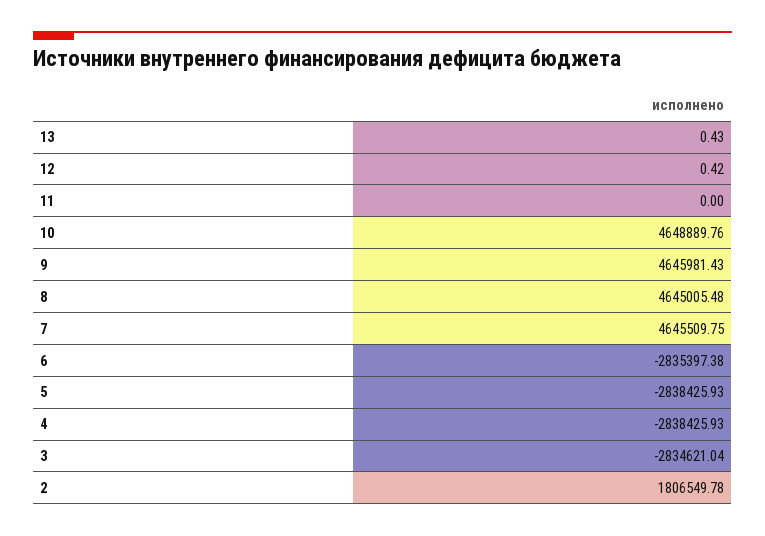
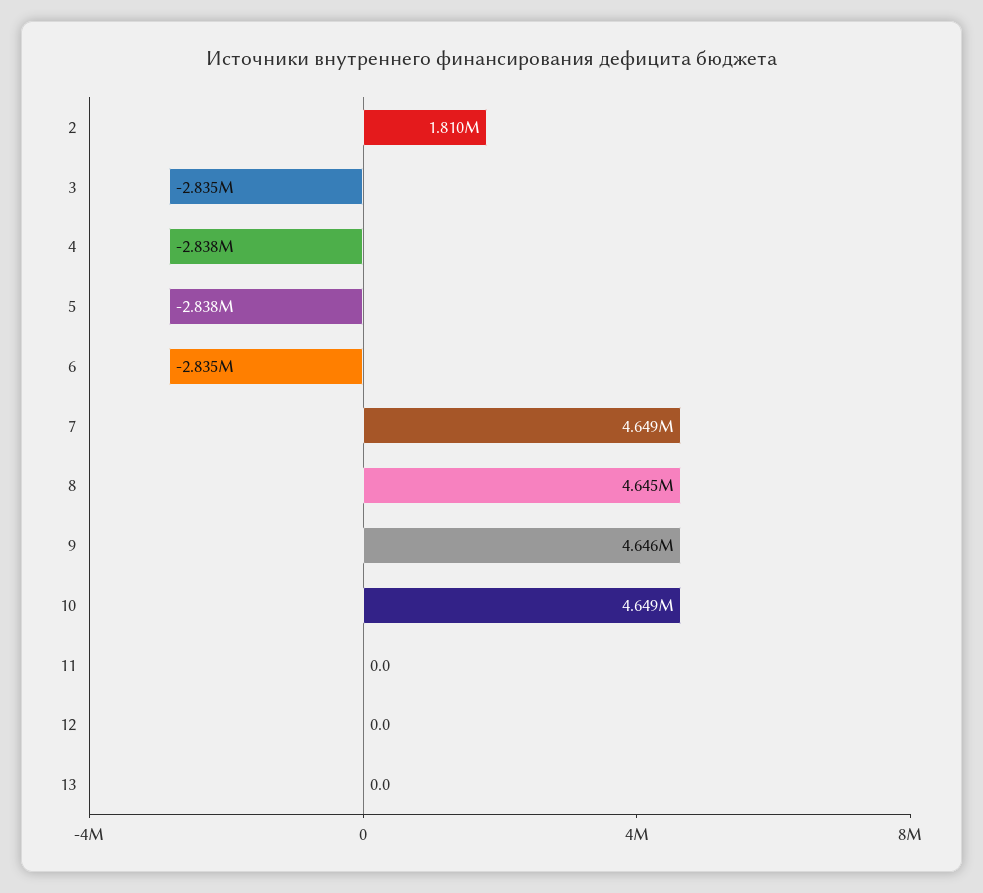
13: 0.43 -> 0
12: 0.42 -> 0
7: 4645509.75 -> 4649000
2: 1806549.78 -> 1810000

